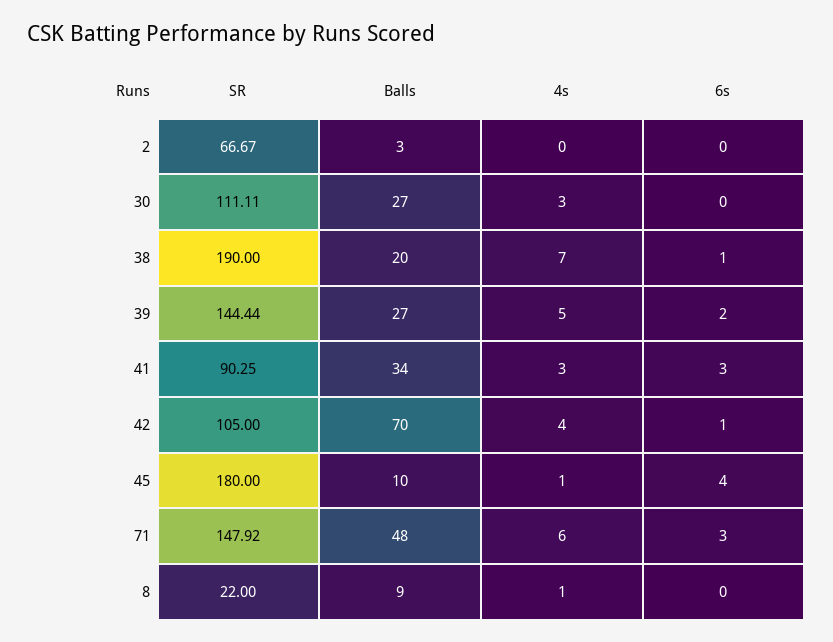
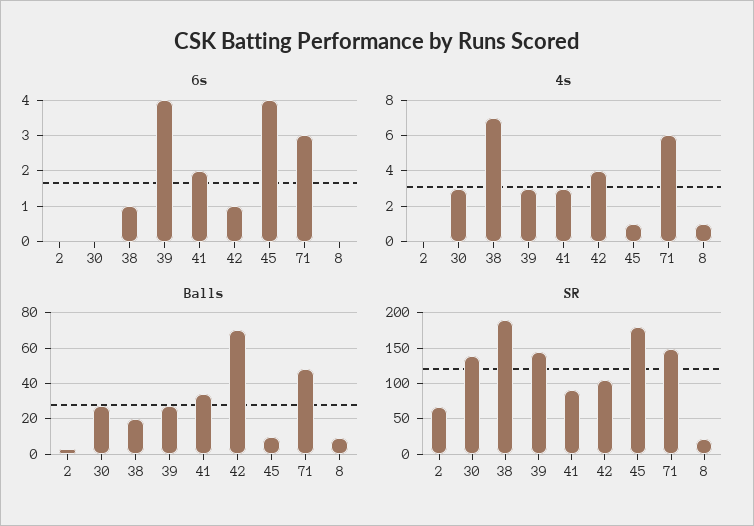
SR, 30: 111.11 -> 140
4s, 39: 5 -> 3
6s, 39: 2 -> 4
6s, 41: 3 -> 2

